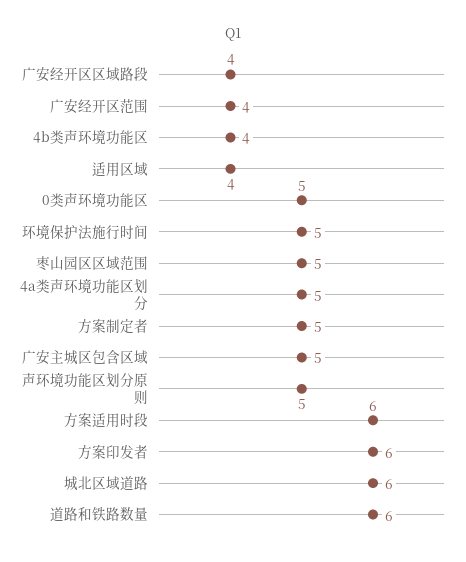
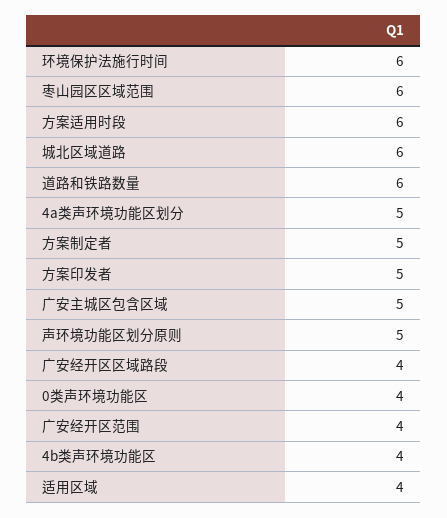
0类声环境功能区: 5 -> 4
环境保护法施行时间: 5 -> 6
枣山园区区域范围: 5 -> 6
方案印发者: 6 -> 5

